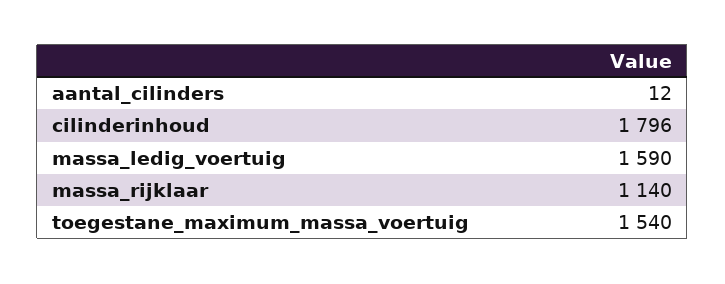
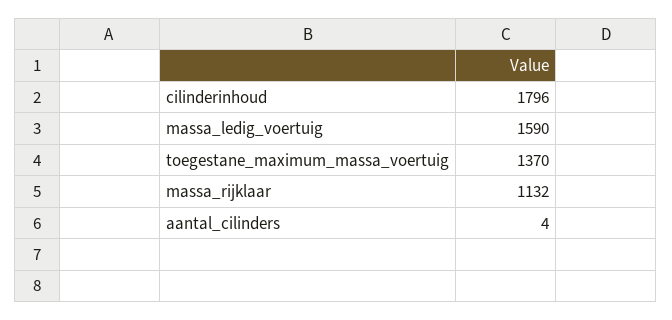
aantal_cilinders: 12 -> 4
massa_rijklaar: 1140 -> 1132
toegestane_maximum_massa_voertuig: 1540 -> 1370

